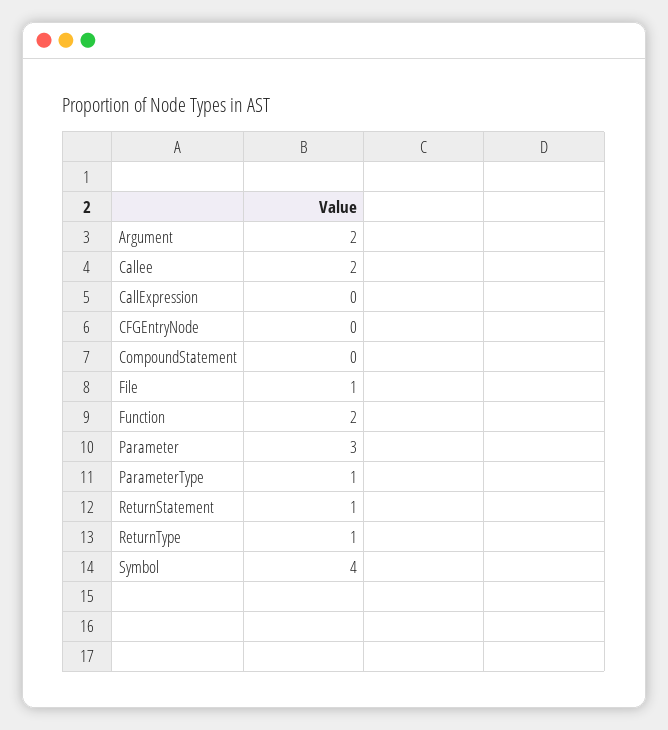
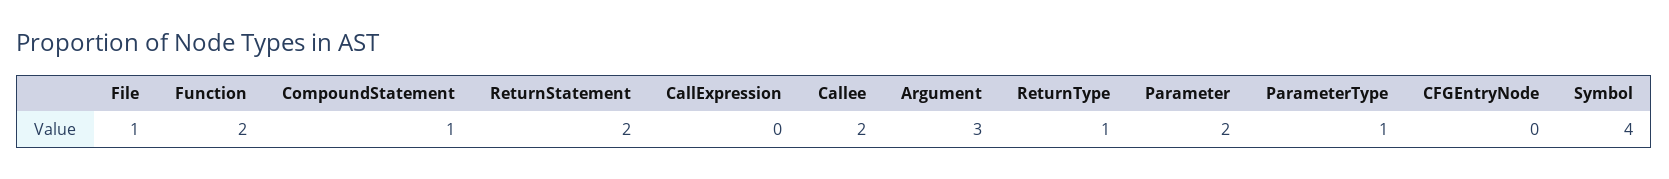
Argument: 2 -> 3
CompoundStatement: 0 -> 1
Parameter: 3 -> 2
ReturnStatement: 1 -> 2

